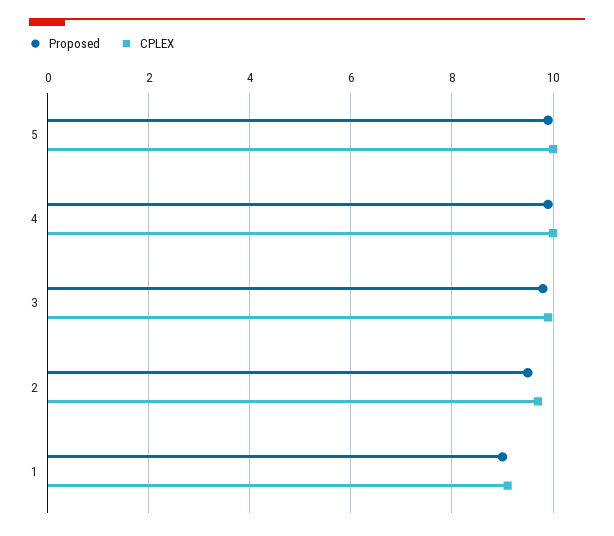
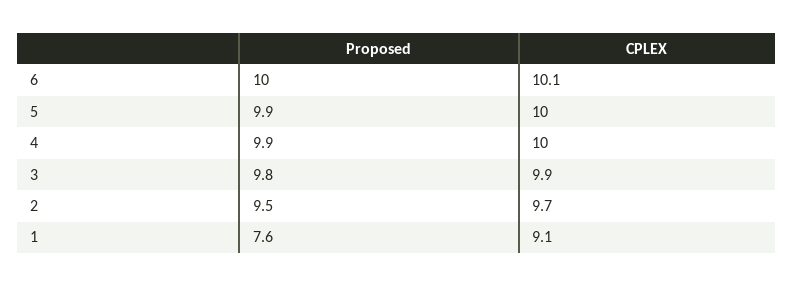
Proposed, 1: 9 -> 7.6
Proposed, 6: none -> 10
CPLEX, 6: none -> 10.1

